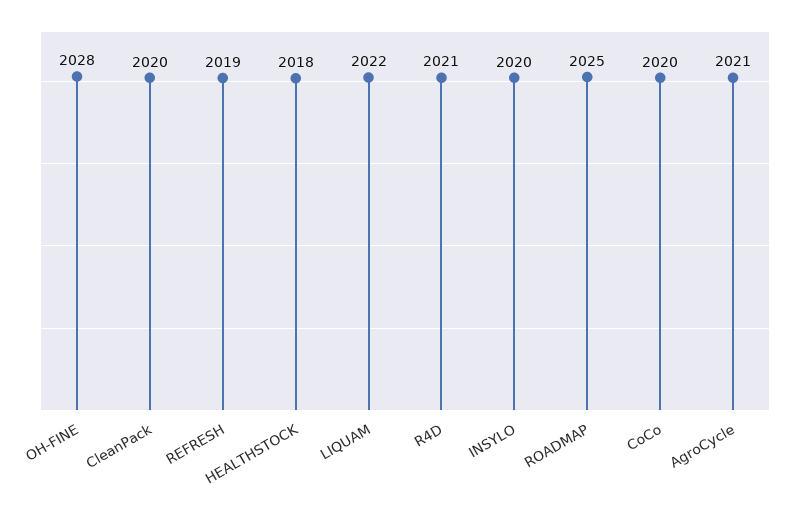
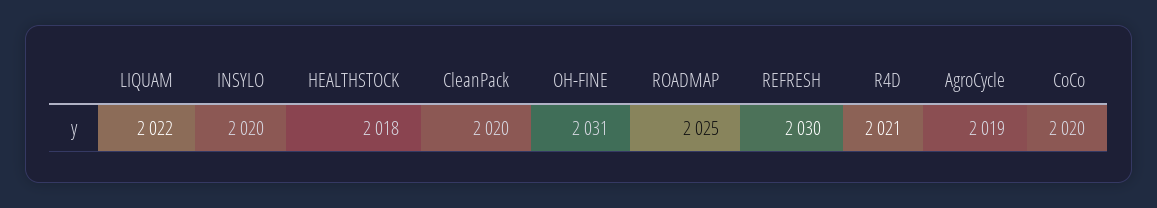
OH-FINE: 2028 -> 2031
REFRESH: 2019 -> 2030
AgroCycle: 2021 -> 2019

